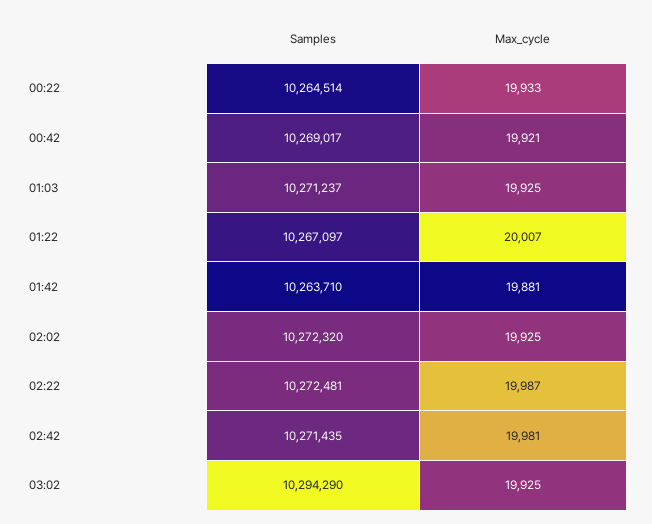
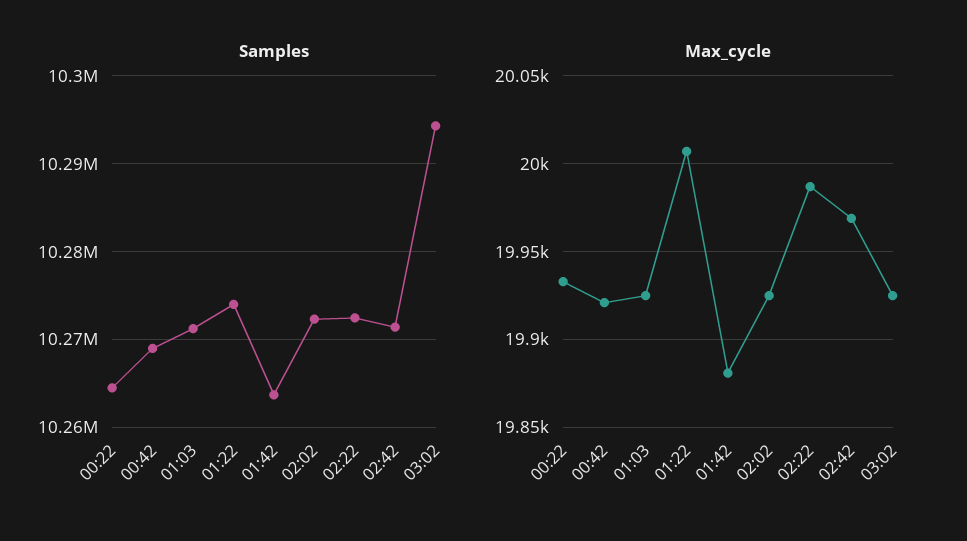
Samples, 01:22: 10267097 -> 10274000
Max_cycle, 02:42: 19981 -> 19970

